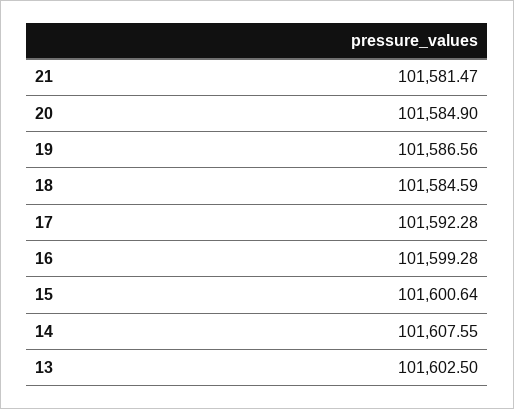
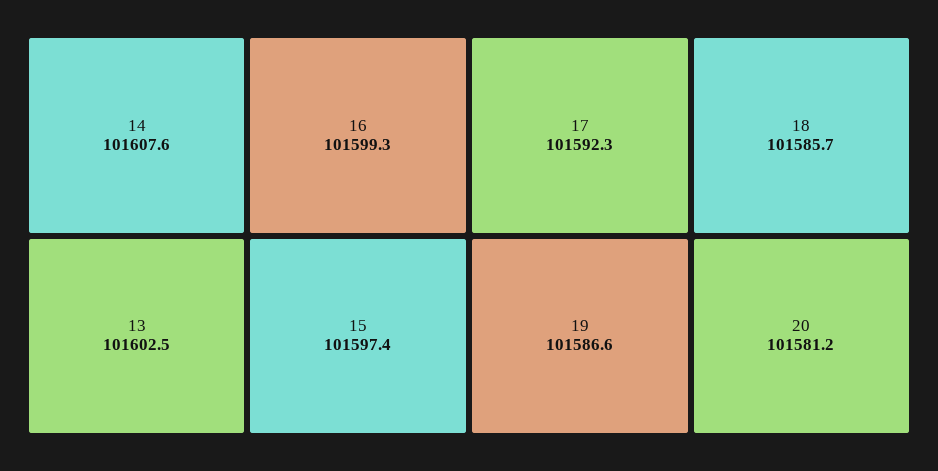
21: 101581.47 -> none
20: 101584.9 -> 101581.2
18: 101584.59 -> 101585.7
15: 101600.64 -> 101597.4

